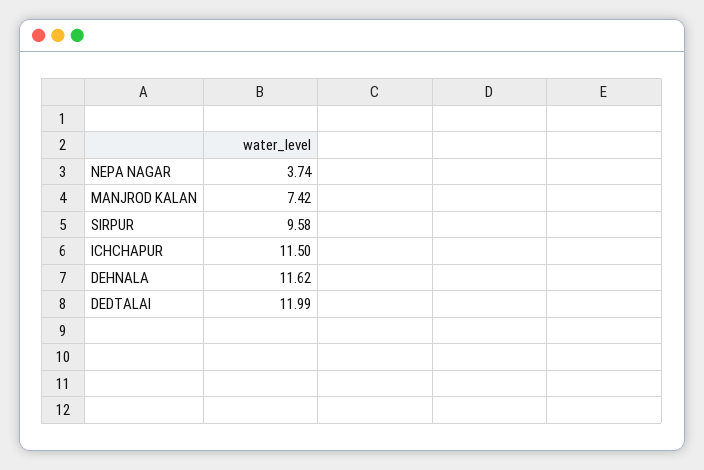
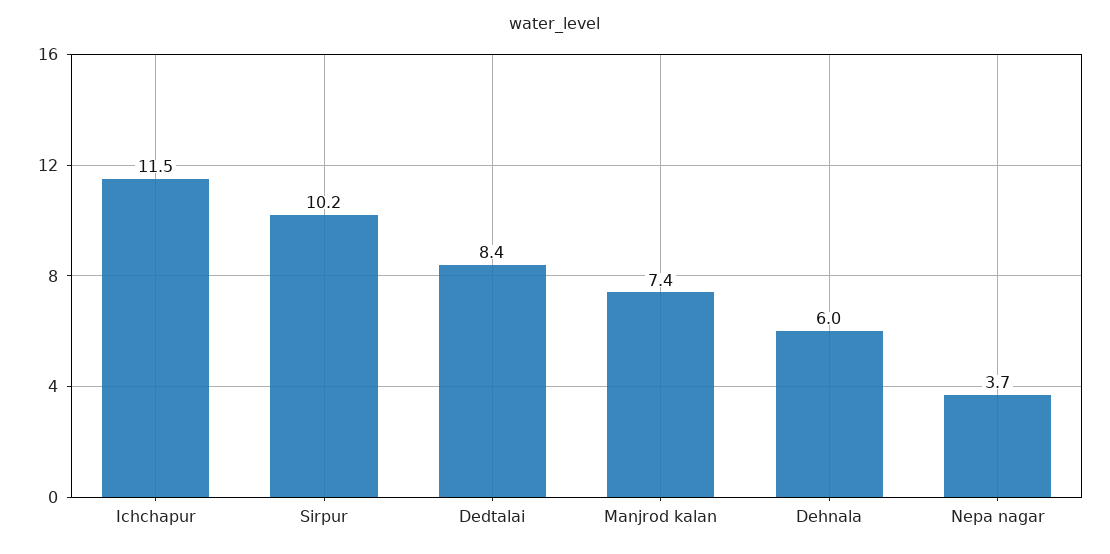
SIRPUR: 9.58 -> 10.2
DEHNALA: 11.62 -> 6
DEDTALAI: 11.99 -> 8.4

